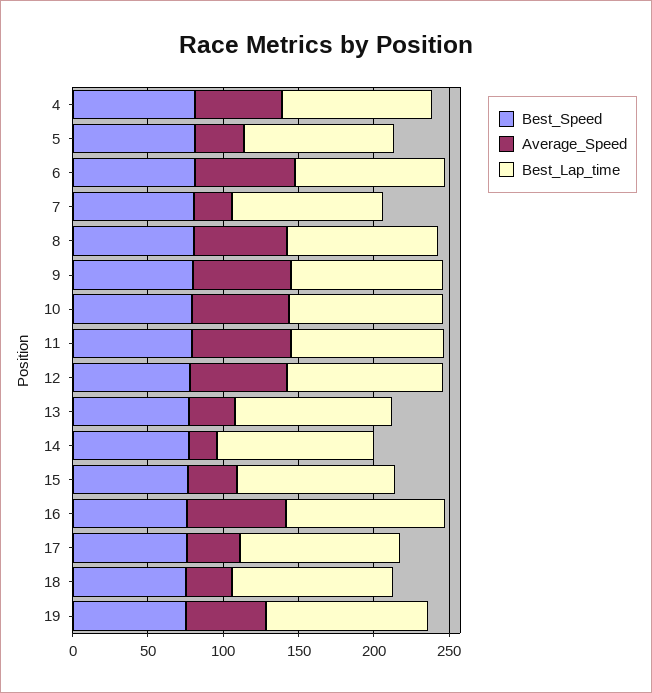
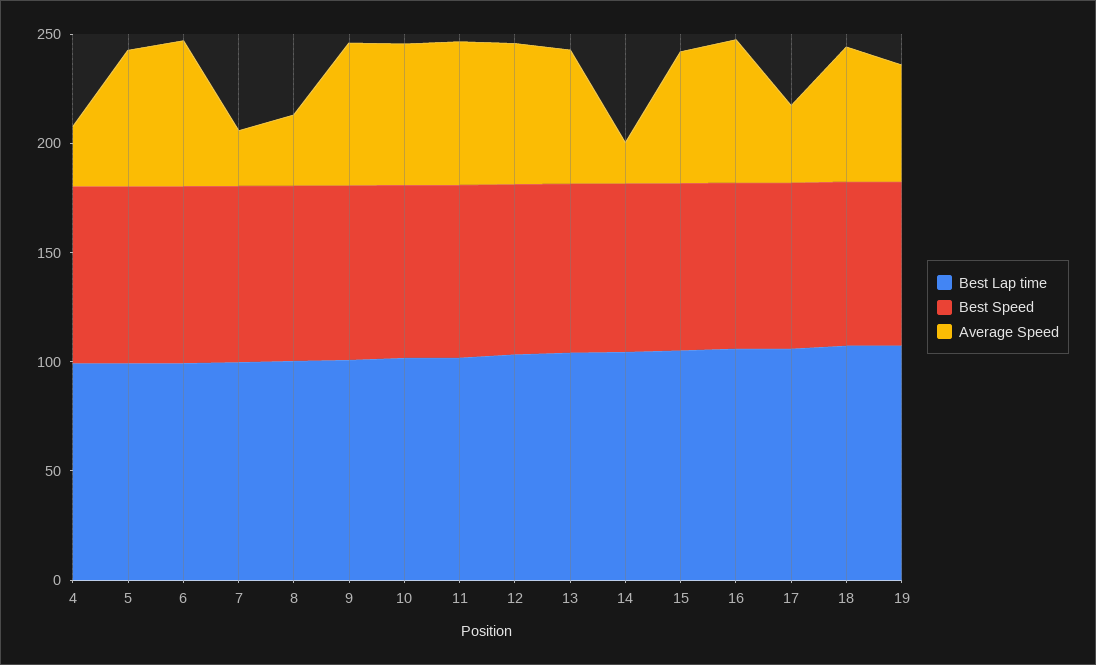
Average_Speed, 4: 60 -> 30
Average_Speed, 5: 30 -> 60
Average_Speed, 8: 60 -> 30
Average_Speed, 13: 30 -> 60
Average_Speed, 15: 30 -> 60
Average_Speed, 18: 30 -> 60

